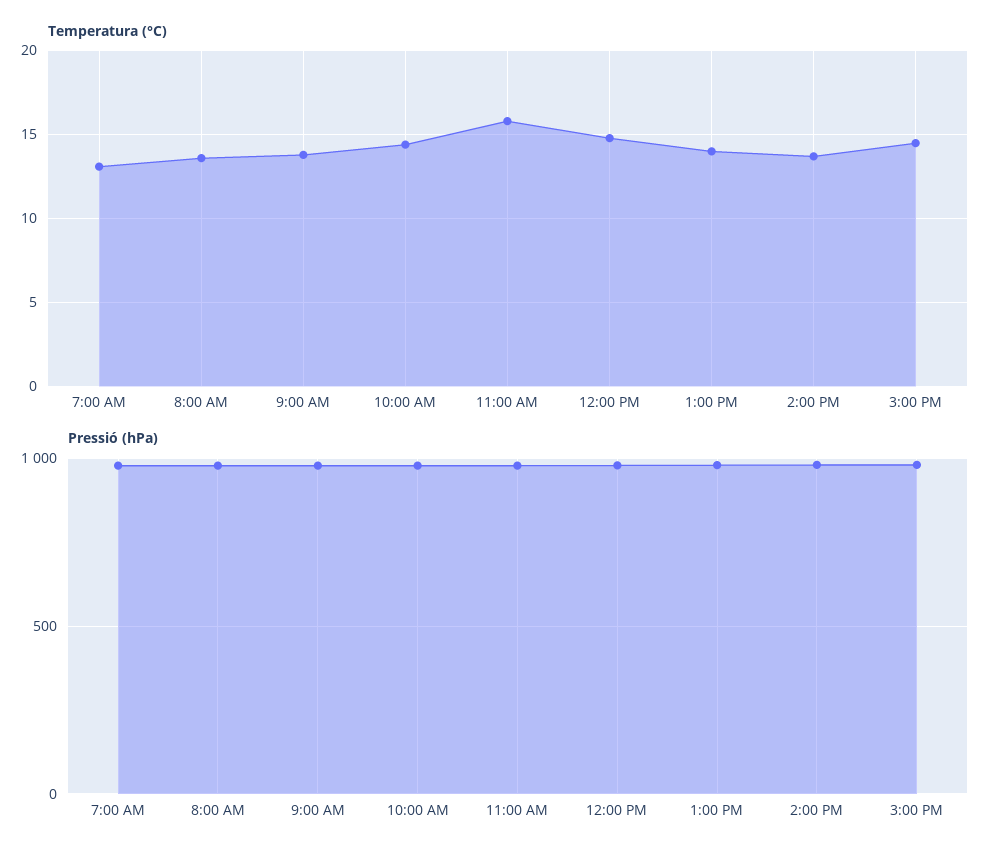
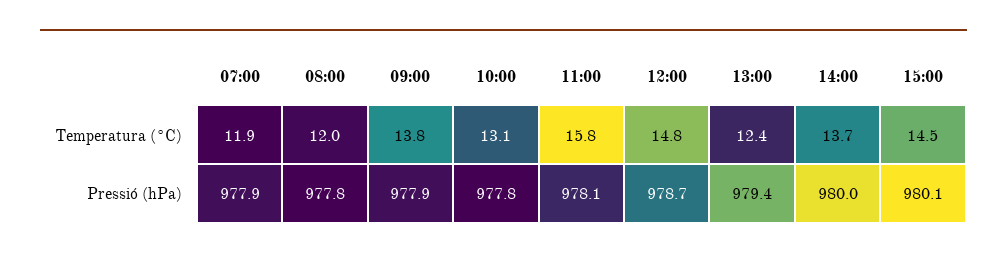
Temperatura (°C), 7:00 AM: 13 -> 11.9
Temperatura (°C), 8:00 AM: 13.5 -> 12
Temperatura (°C), 10:00 AM: 14.5 -> 13.1
Temperatura (°C), 1:00 PM: 14 -> 12.4

